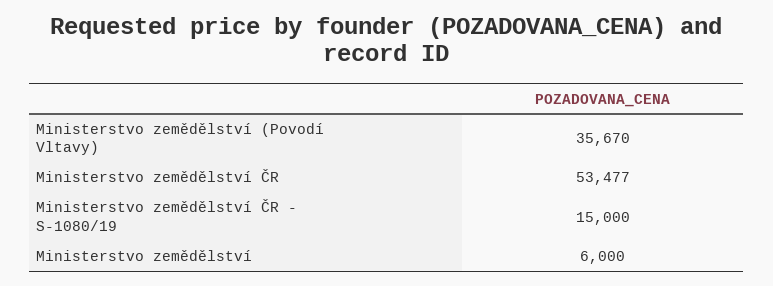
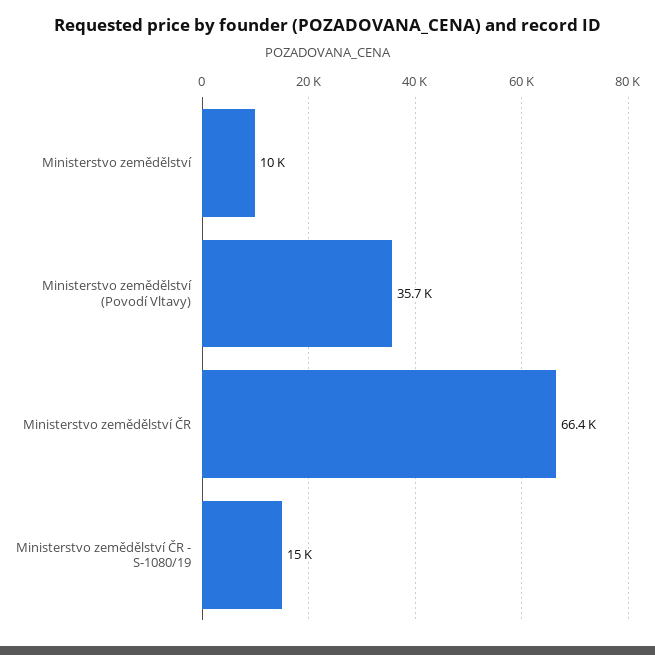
Ministerstvo zemědělství ČR: 53477 -> 66400
Ministerstvo zemědělství: 6000 -> 10000

